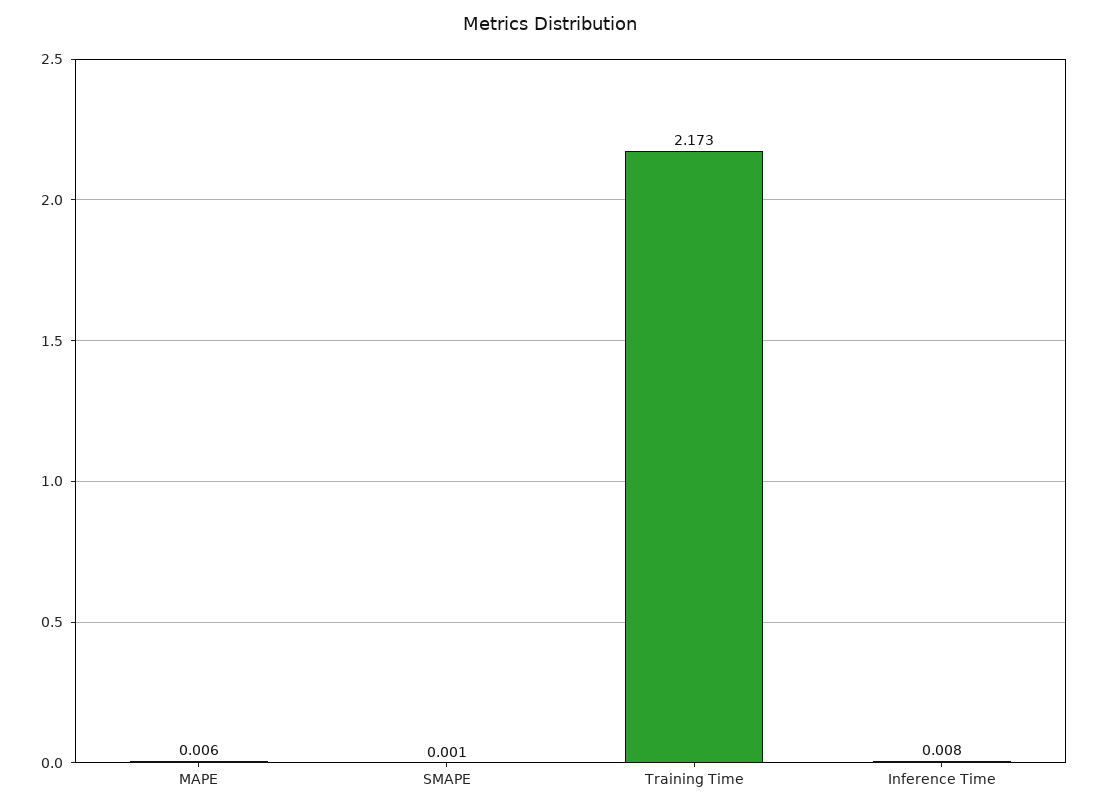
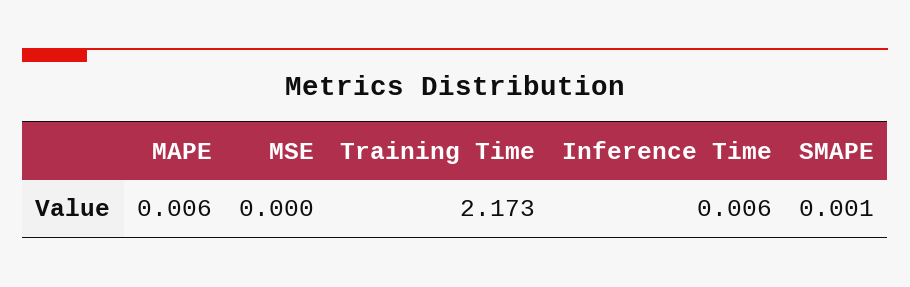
Inference Time: 0.008 -> 0.006
MSE: none -> 0

